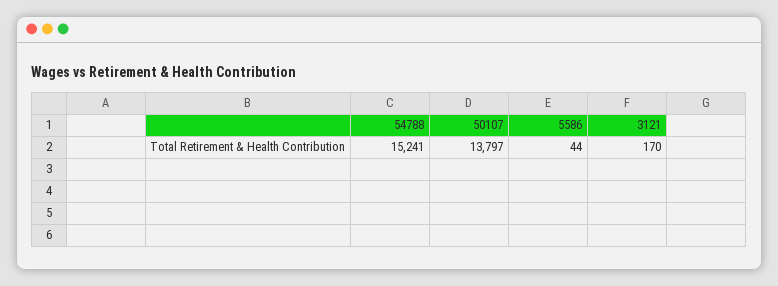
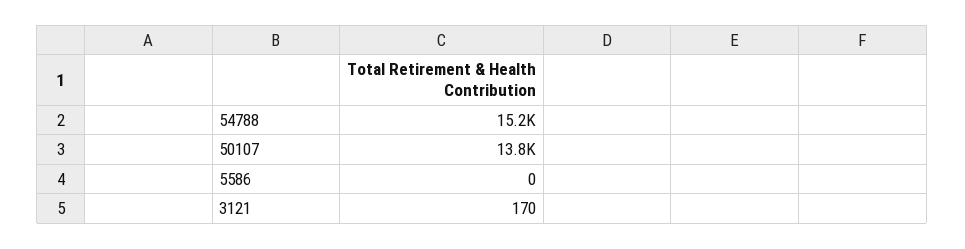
5586: 44 -> 0

